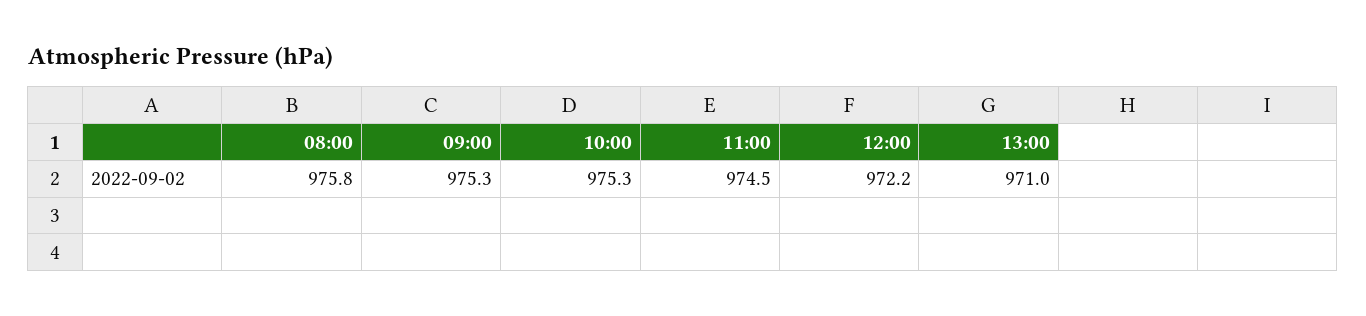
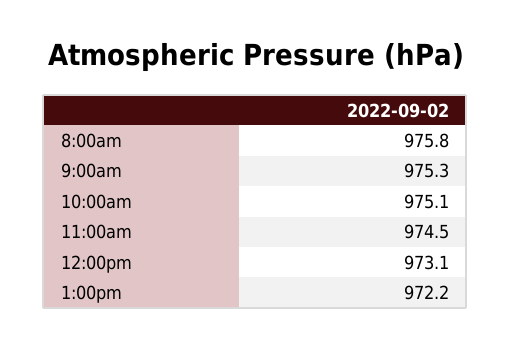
10:00: 975.3 -> 975.1
12:00: 972.2 -> 973.1
13:00: 971 -> 972.2

